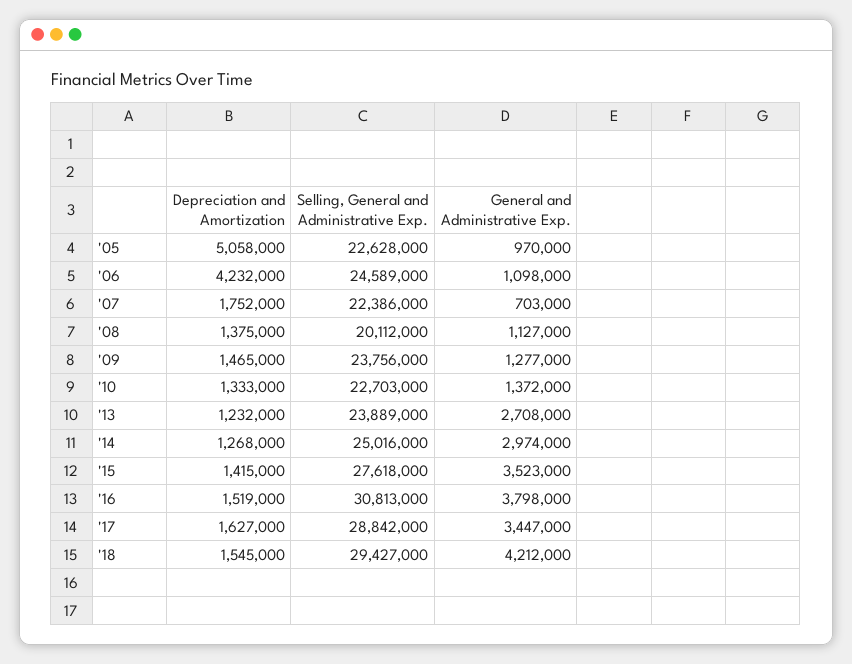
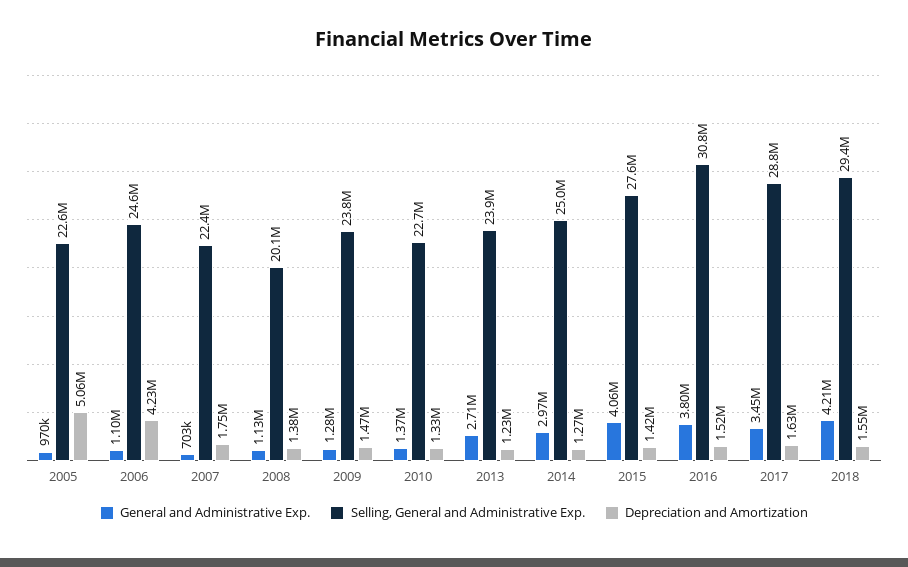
General and Administrative Exp., '15: 3523000 -> 4060000

